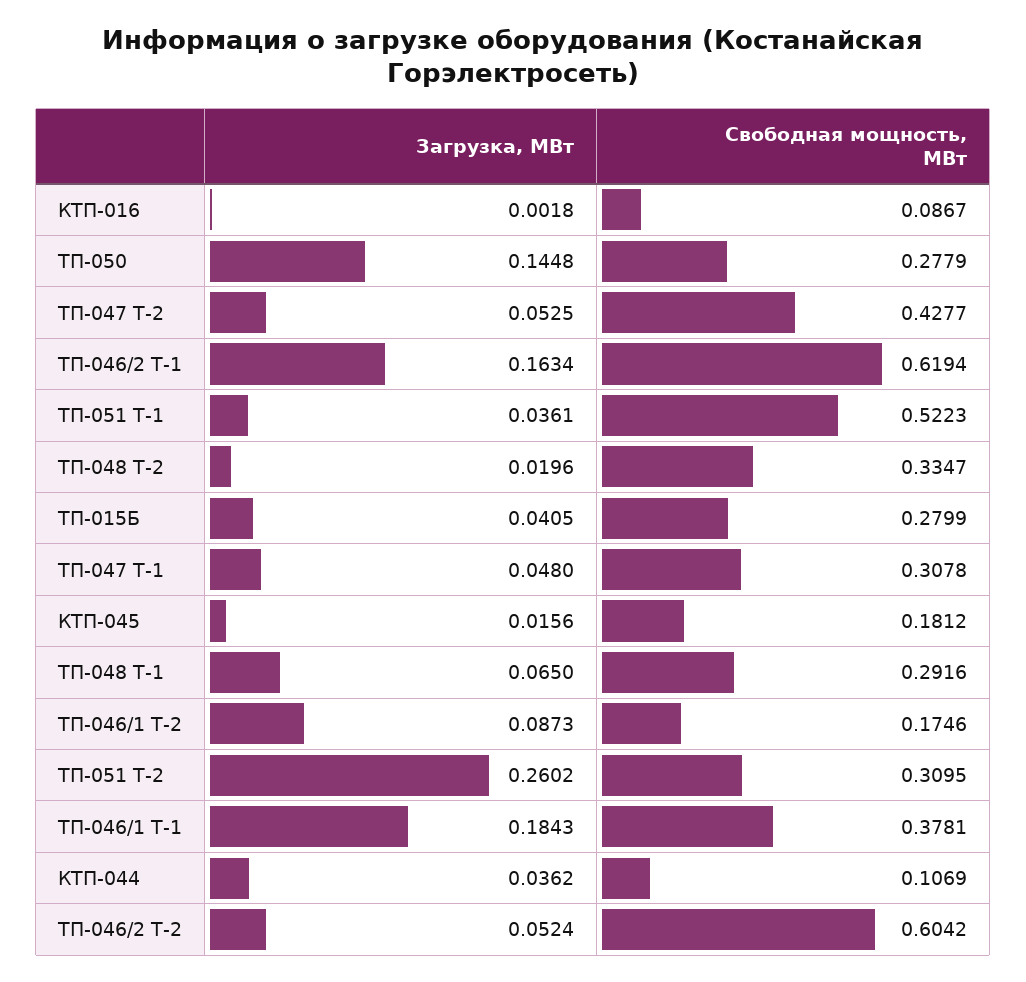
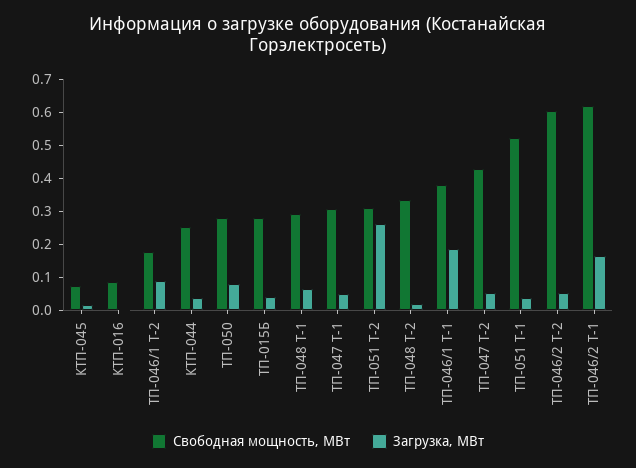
Загрузка, МВт, ТП-050: 0.1448 -> 0.075
Свободная мощность, МВт, КТП-045: 0.1812 -> 0.075
Свободная мощность, МВт, КТП-044: 0.1069 -> 0.25

